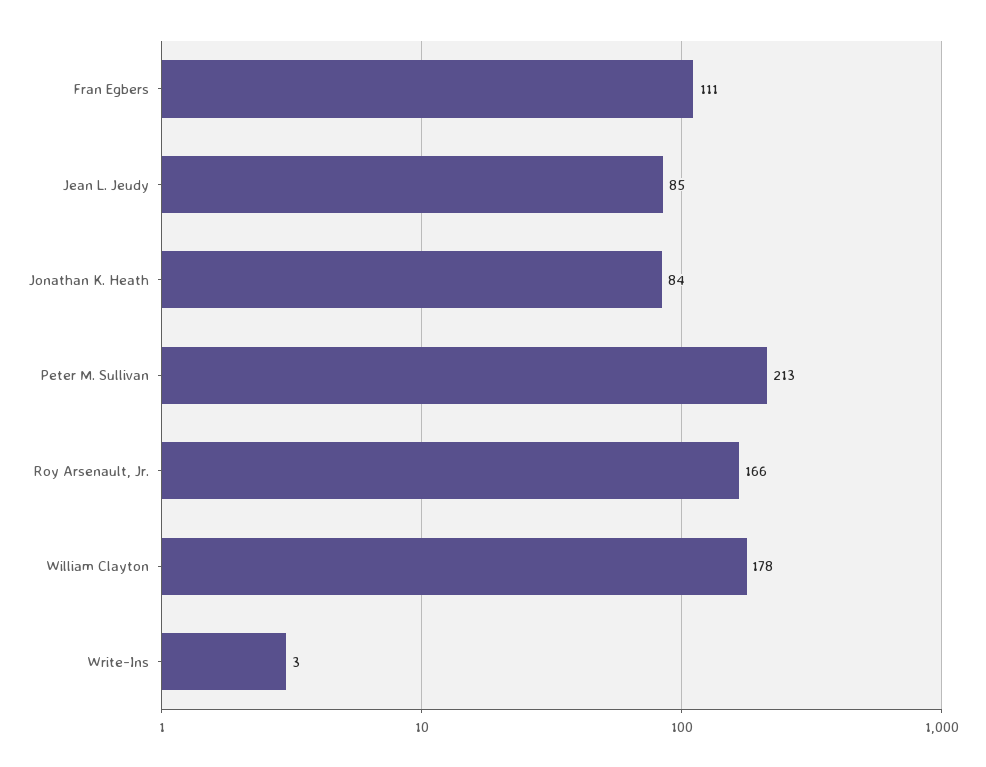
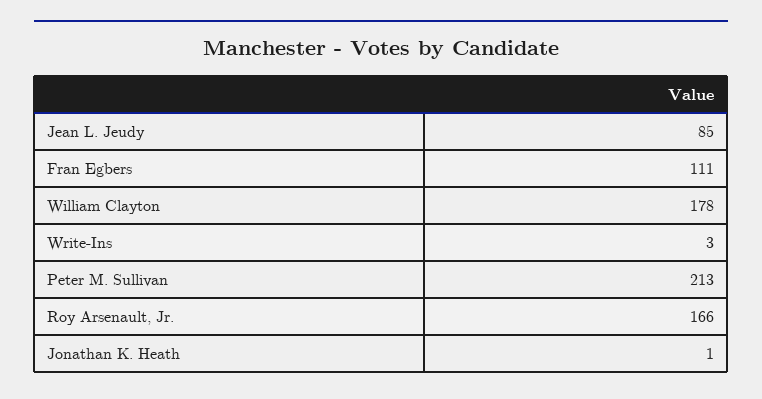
Jonathan K. Heath: 84 -> 1

